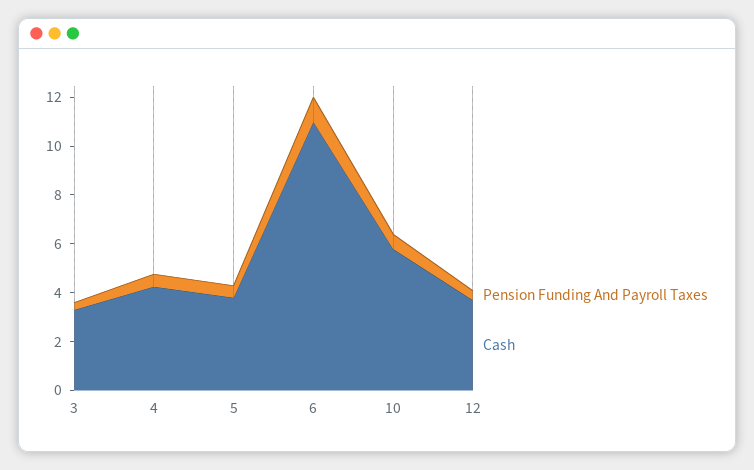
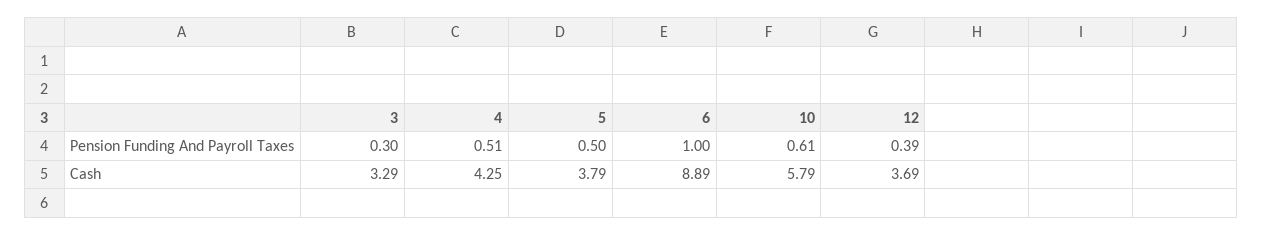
Cash, 6: 11 -> 8.89

